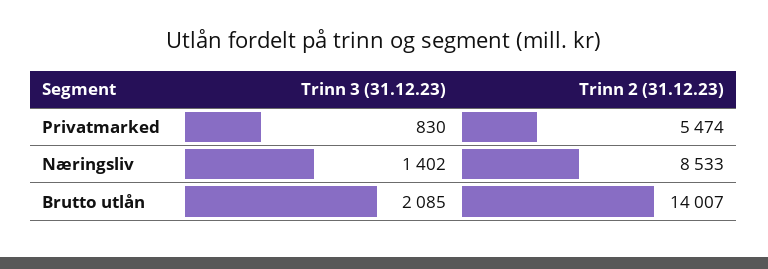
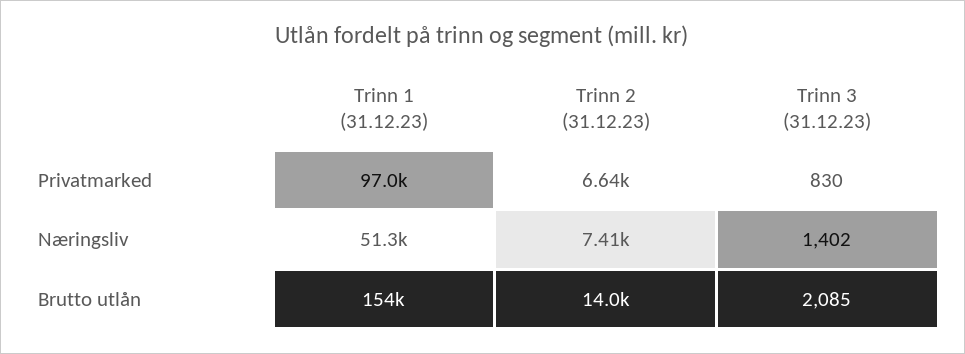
Trinn 2 (31.12.23), Privatmarked: 5474 -> 6640
Trinn 2 (31.12.23), Næringsliv: 8533 -> 7410
Trinn 1 (31.12.23), Privatmarked: none -> 97000
Trinn 1 (31.12.23), Næringsliv: none -> 51300
Trinn 1 (31.12.23), Brutto utlån: none -> 154000

